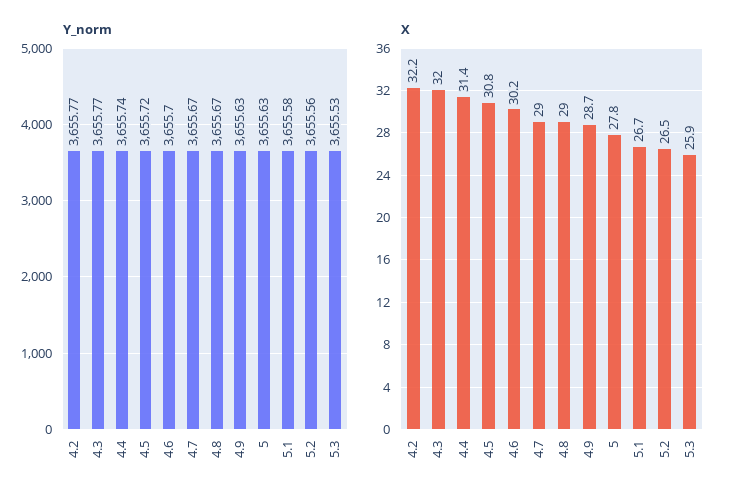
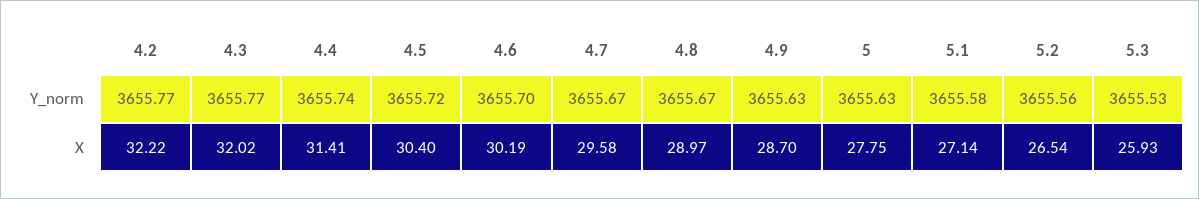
X, 4.5: 30.8 -> 30.4
X, 4.7: 29 -> 29.58
X, 5.1: 26.7 -> 27.14

